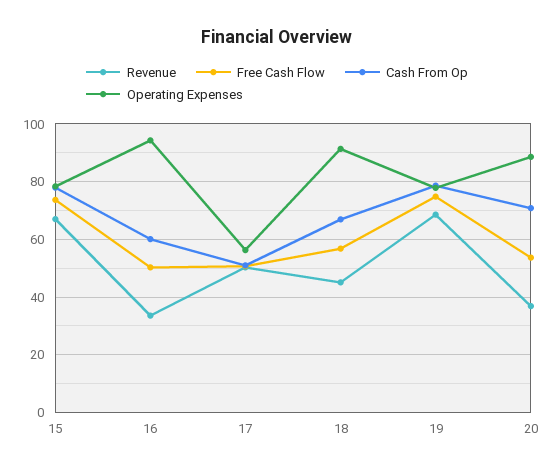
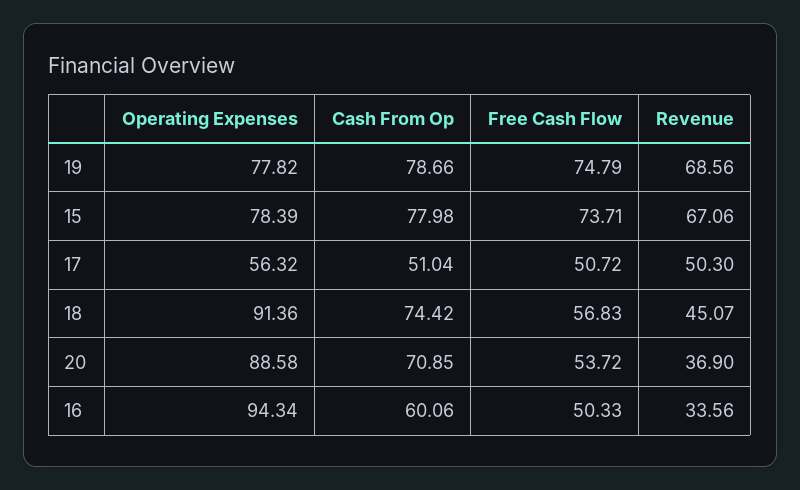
Cash From Op, 18: 67.5 -> 74.42

